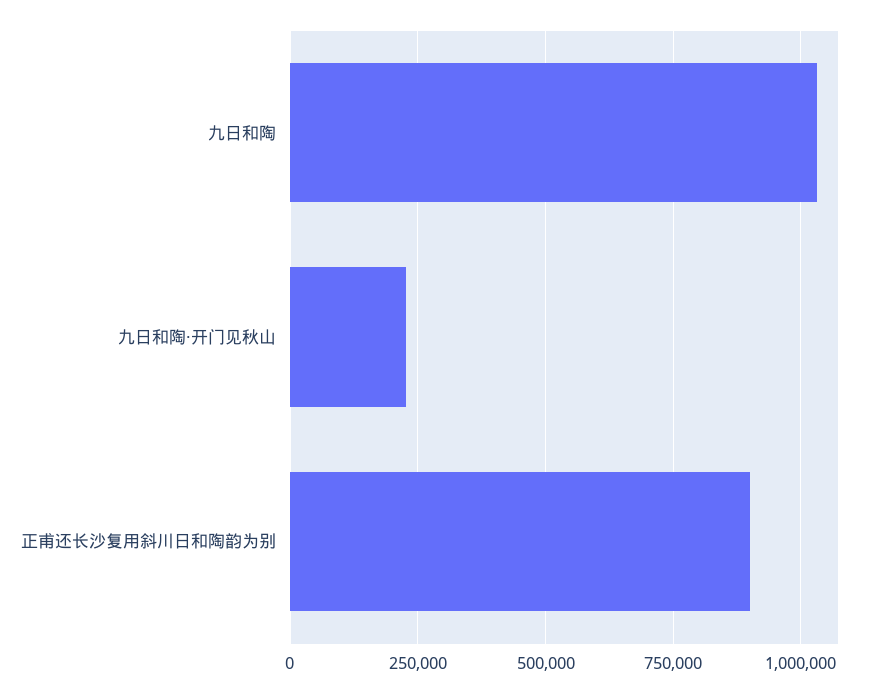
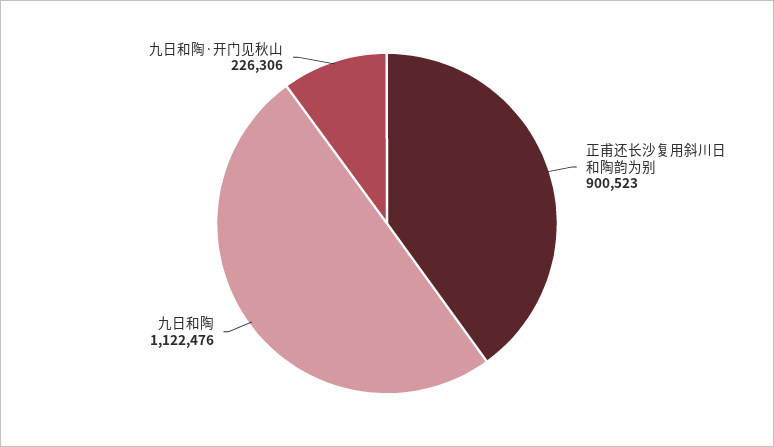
九日和陶: 1025000 -> 1122476

